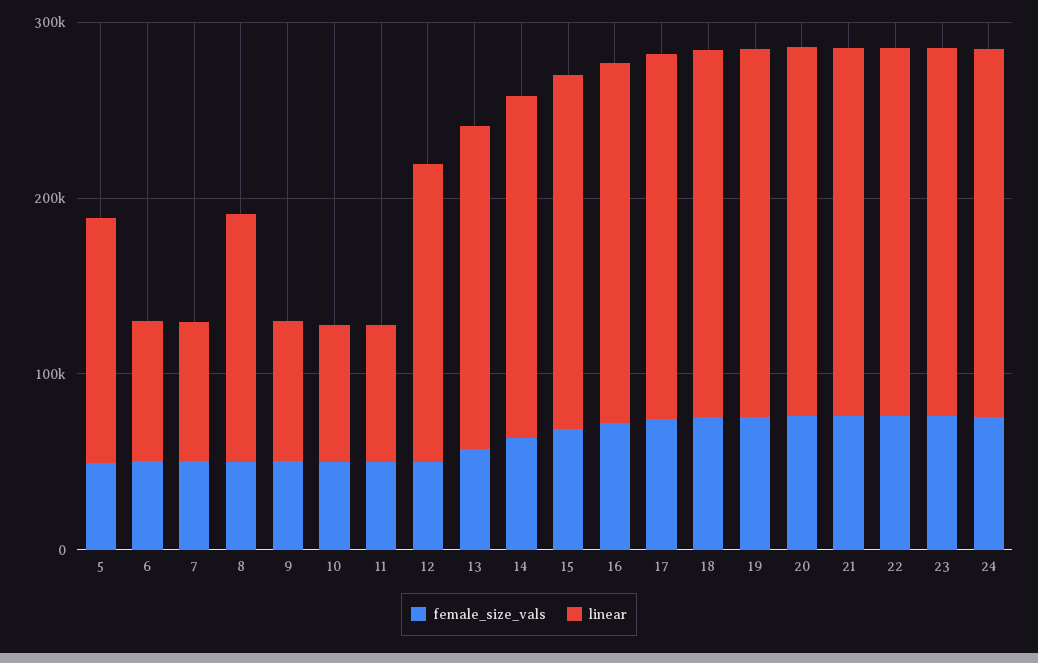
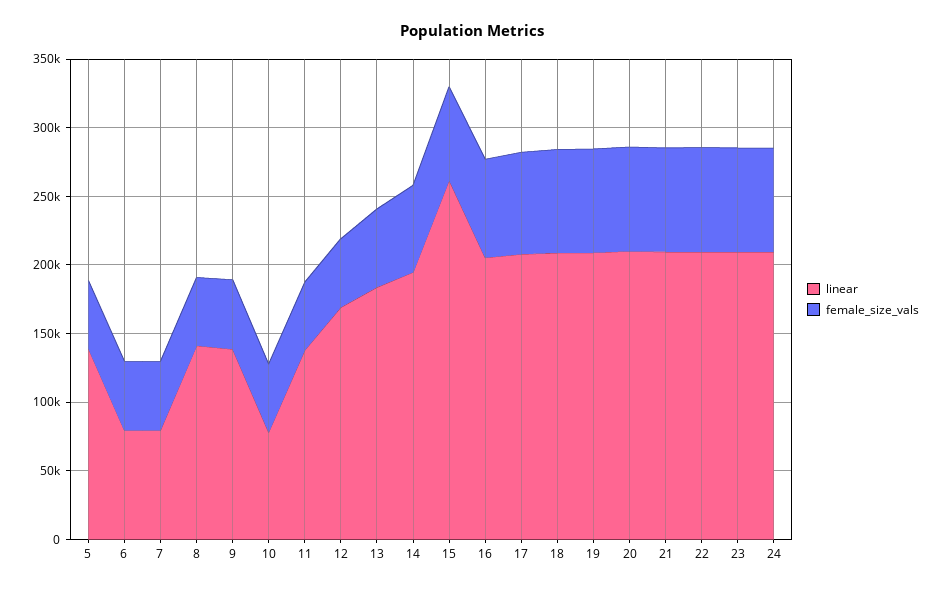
linear, 9: 80000 -> 140000
linear, 11: 80000 -> 140000
linear, 15: 200000 -> 260000

